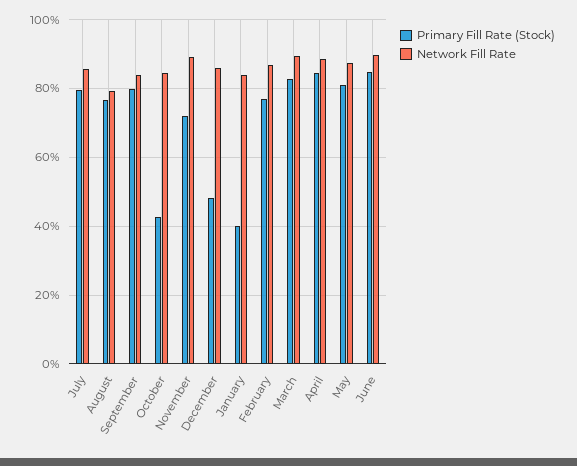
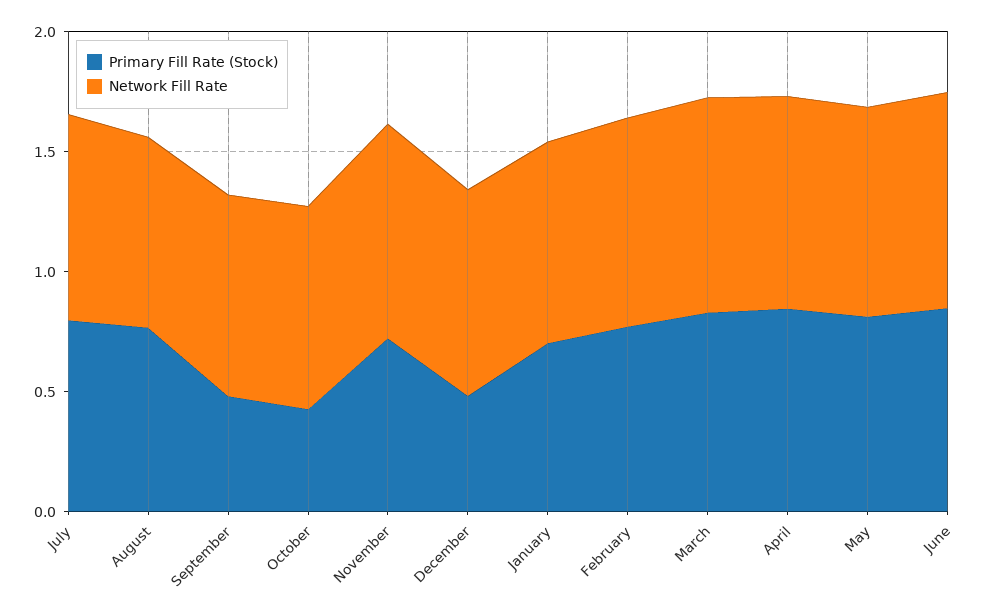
Primary Fill Rate (Stock), September: 0.8 -> 0.5
Primary Fill Rate (Stock), January: 0.4 -> 0.7

